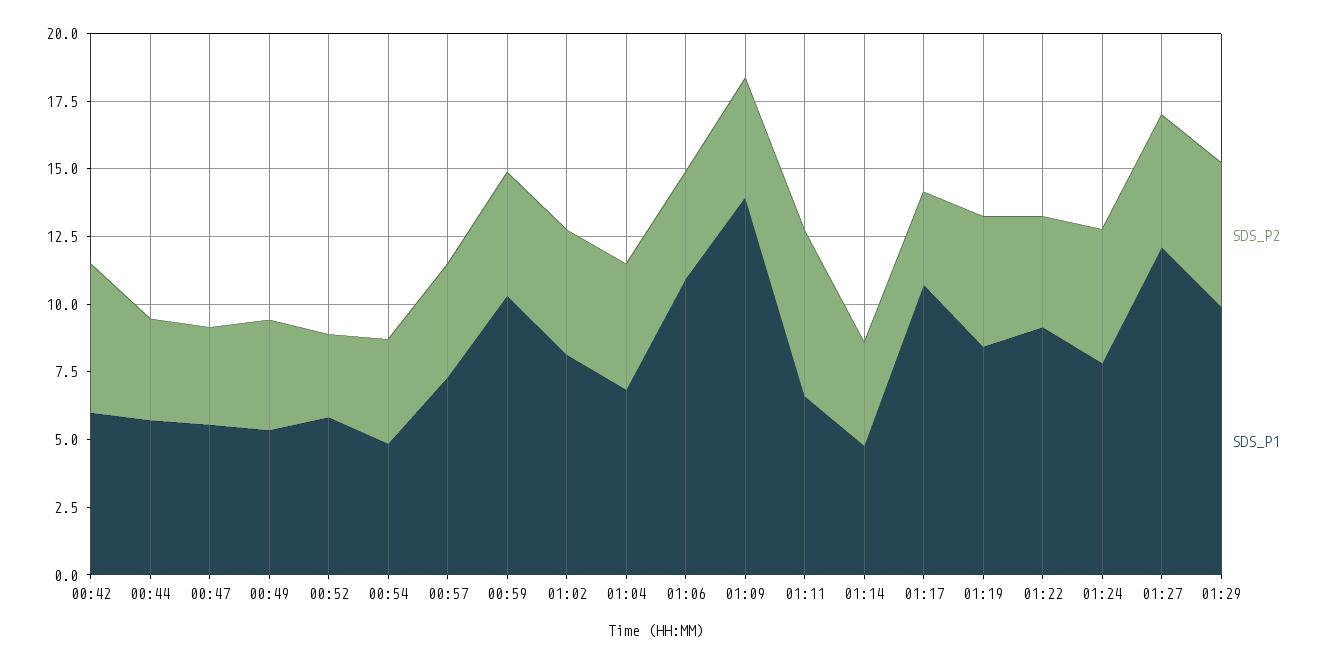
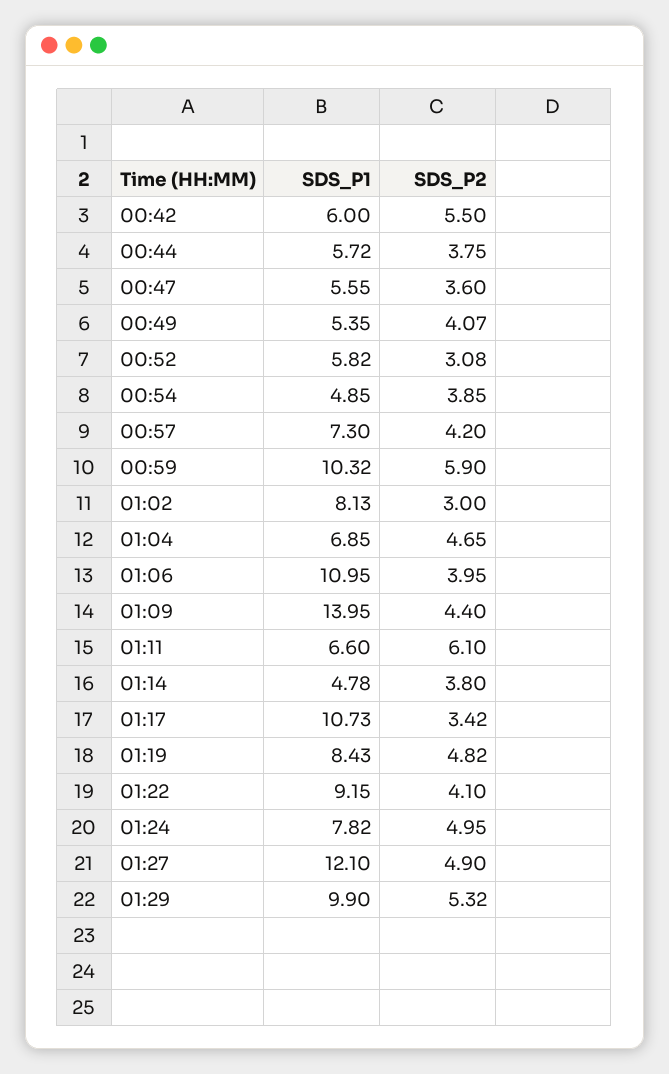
SDS_P2, 00:59: 4.5 -> 5.9
SDS_P2, 01:02: 4.5 -> 3

